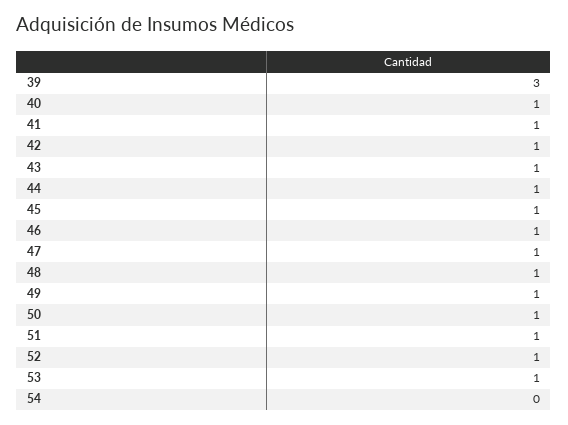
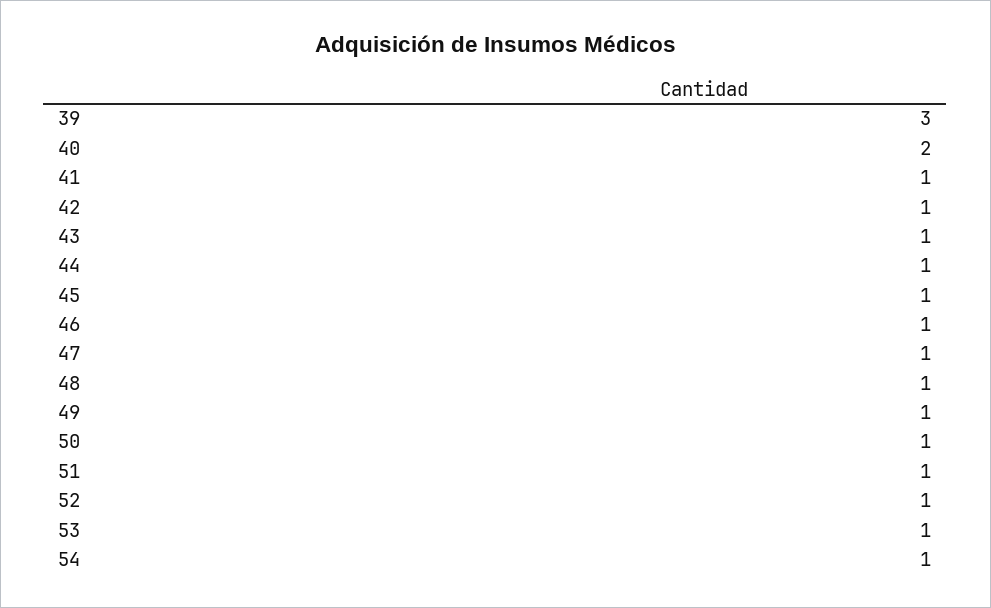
40: 1 -> 2
54: 0 -> 1

